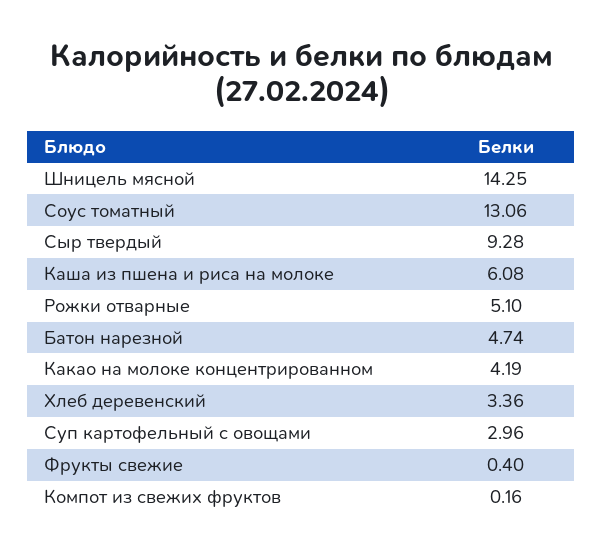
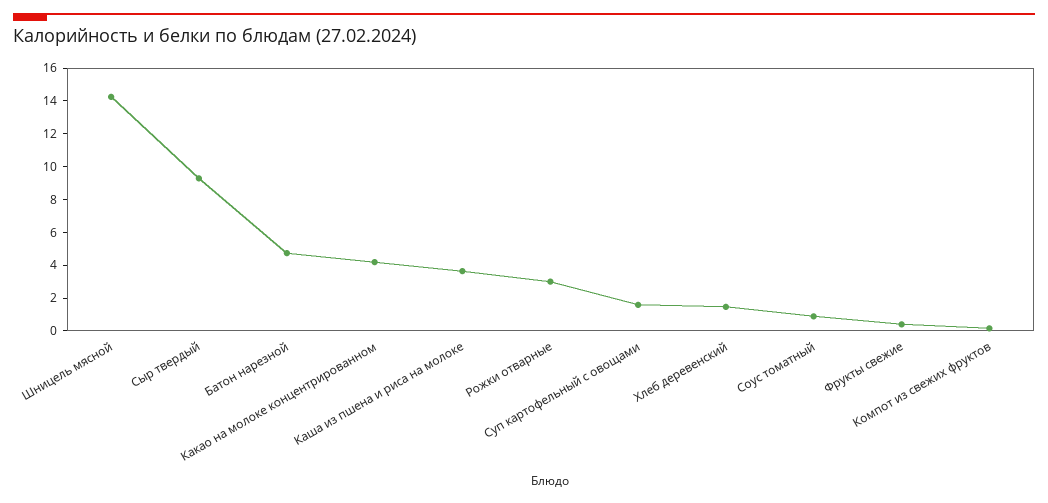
Соус томатный: 13.06 -> 1
Каша из пшена и риса на молоке: 6.08 -> 3.5
Рожки отварные: 5.1 -> 3
Хлеб деревенский: 3.36 -> 1.5
Суп картофельный с овощами: 2.96 -> 1.5

